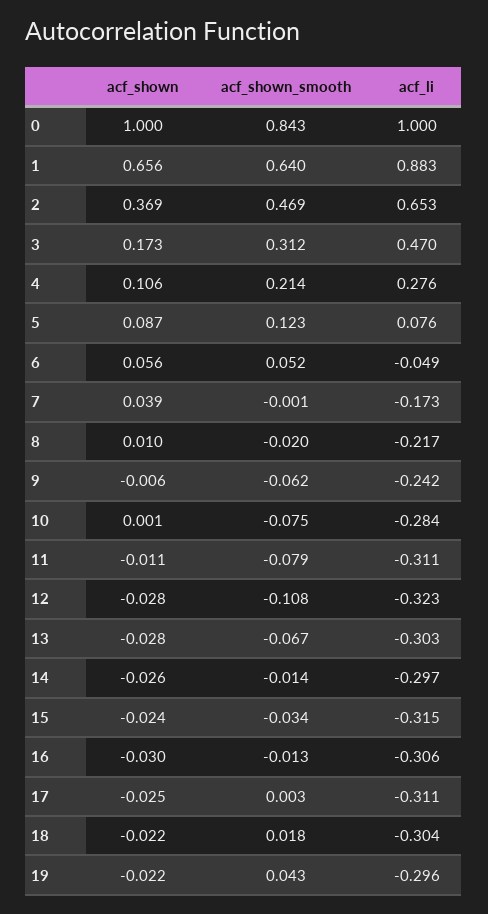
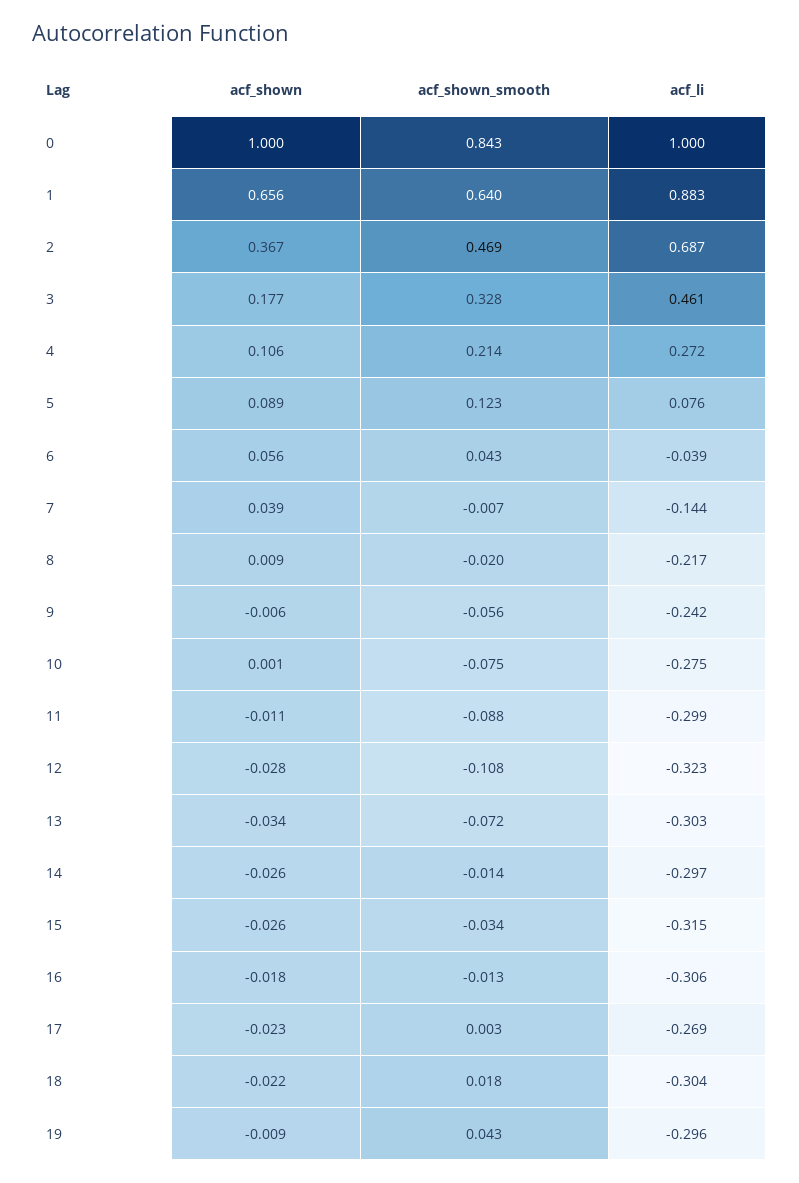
acf_shown, 2: 0.369 -> 0.367
acf_li, 2: 0.653 -> 0.687
acf_shown, 3: 0.173 -> 0.177
acf_shown_smooth, 3: 0.312 -> 0.328
acf_li, 3: 0.47 -> 0.461
acf_li, 4: 0.276 -> 0.272
acf_shown, 5: 0.087 -> 0.089
acf_shown_smooth, 6: 0.052 -> 0.043
acf_li, 6: -0.049 -> -0.039
acf_shown_smooth, 7: -0.001 -> -0.007
acf_li, 7: -0.173 -> -0.144
acf_shown, 8: 0.01 -> 0.009
acf_shown_smooth, 9: -0.062 -> -0.056
acf_li, 10: -0.284 -> -0.275
acf_shown_smooth, 11: -0.079 -> -0.088
acf_li, 11: -0.311 -> -0.299
acf_shown, 13: -0.028 -> -0.034
acf_shown_smooth, 13: -0.067 -> -0.072
acf_shown, 15: -0.024 -> -0.026
acf_shown, 16: -0.03 -> -0.018
acf_shown, 17: -0.025 -> -0.023
acf_li, 17: -0.311 -> -0.269
acf_shown, 19: -0.022 -> -0.009

